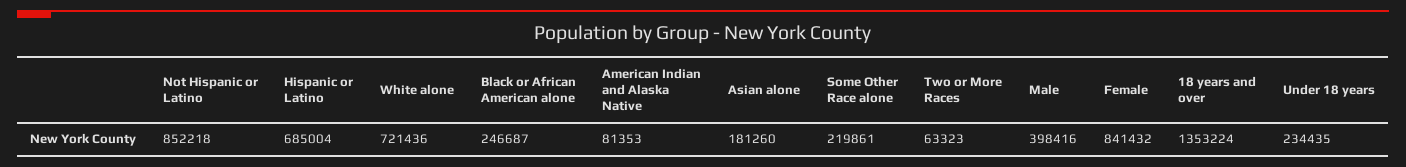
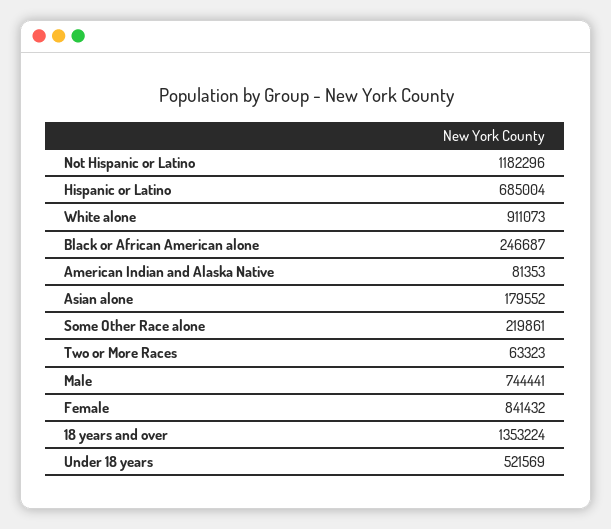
Not Hispanic or Latino: 852218 -> 1182296
White alone: 721436 -> 911073
Asian alone: 181260 -> 179552
Male: 398416 -> 744441
Under 18 years: 234435 -> 521569

